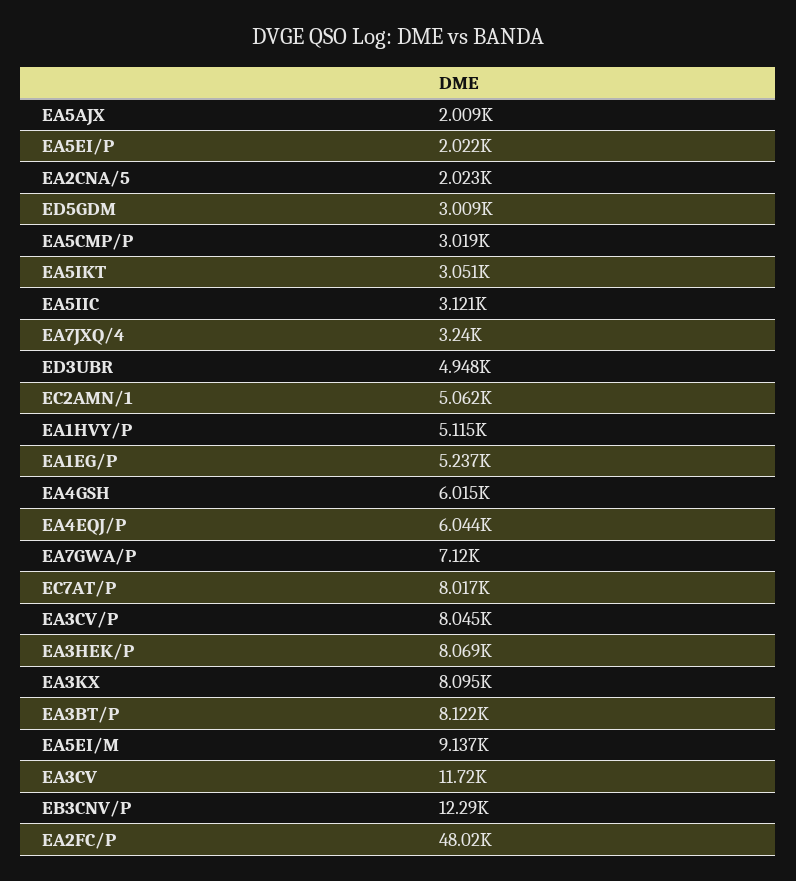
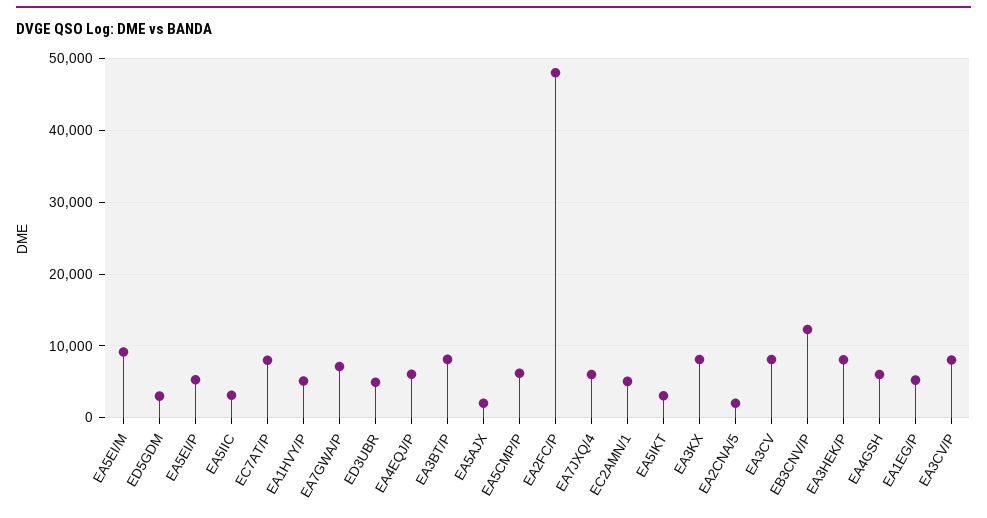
EA5EI/P: 2022 -> 5000
EA5CMP/P: 3019 -> 6000
EA7JXQ/4: 3240 -> 6000
EA3CV: 11720 -> 8000

